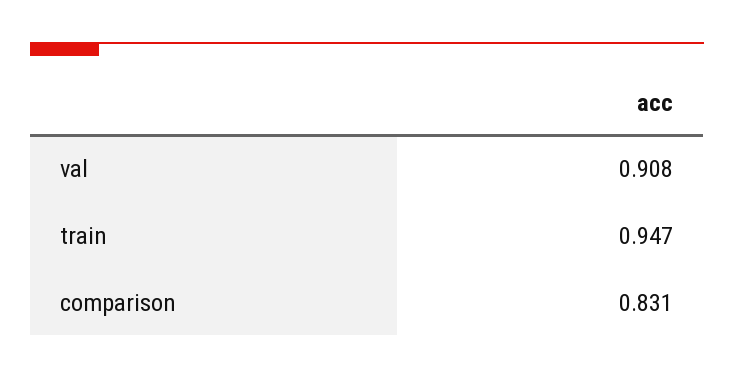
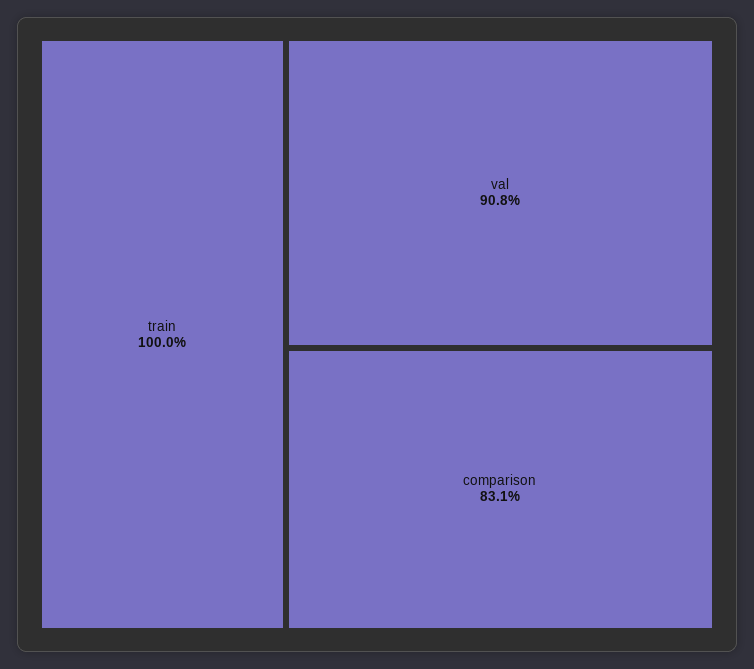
train: 0.947 -> 1

